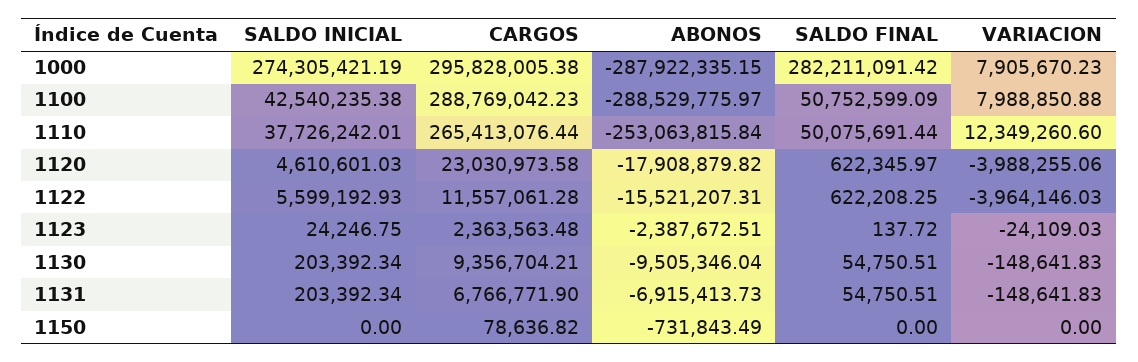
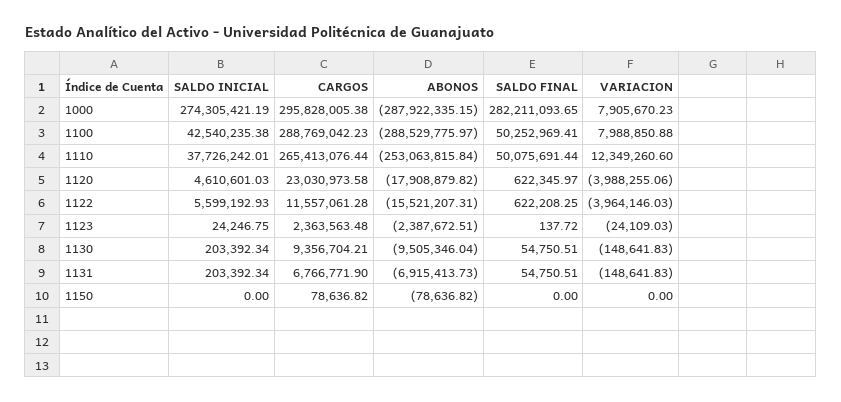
SALDO FINAL, 1000: 282211091.42 -> 282211093.65
SALDO FINAL, 1100: 50752599.09 -> 50252969.41
ABONOS, 1150: -731843.49 -> -78636.82

